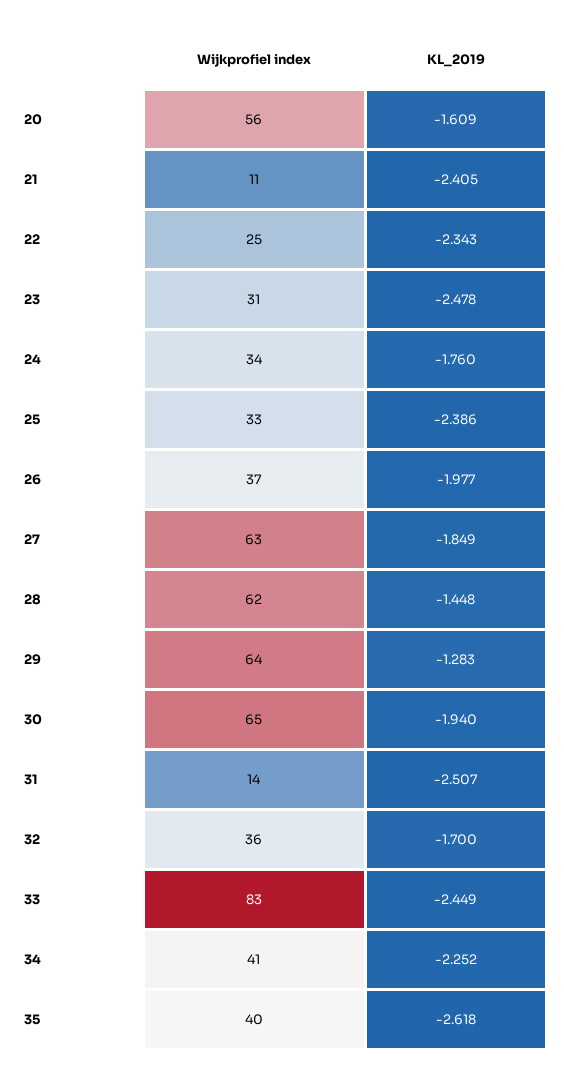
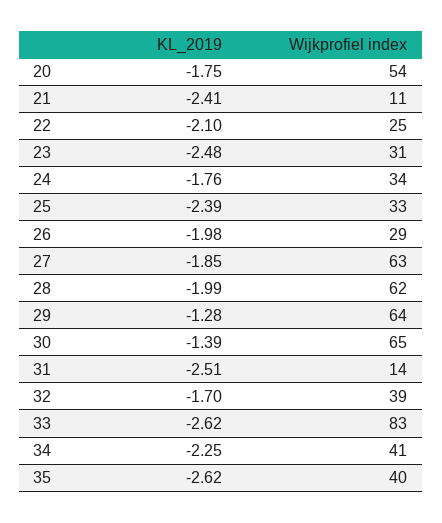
Wijkprofiel index, 20: 56 -> 54
KL_2019, 20: -1.609 -> -1.75
KL_2019, 22: -2.343 -> -2.1
Wijkprofiel index, 26: 37 -> 29
KL_2019, 28: -1.448 -> -1.99
KL_2019, 30: -1.94 -> -1.39
Wijkprofiel index, 32: 36 -> 39
KL_2019, 33: -2.449 -> -2.62

